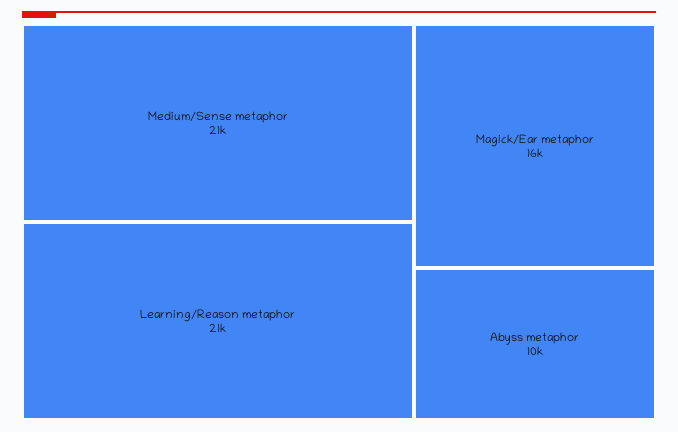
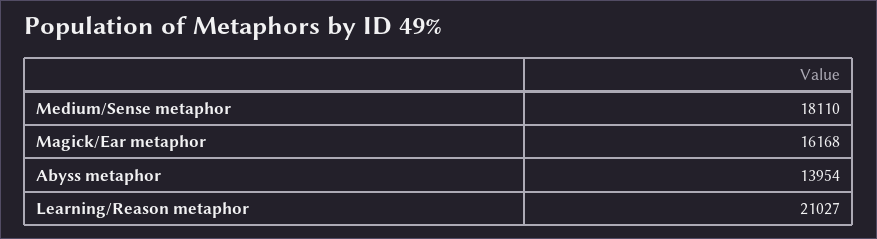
Medium/Sense metaphor: 21000 -> 18110
Abyss metaphor: 10000 -> 13954

